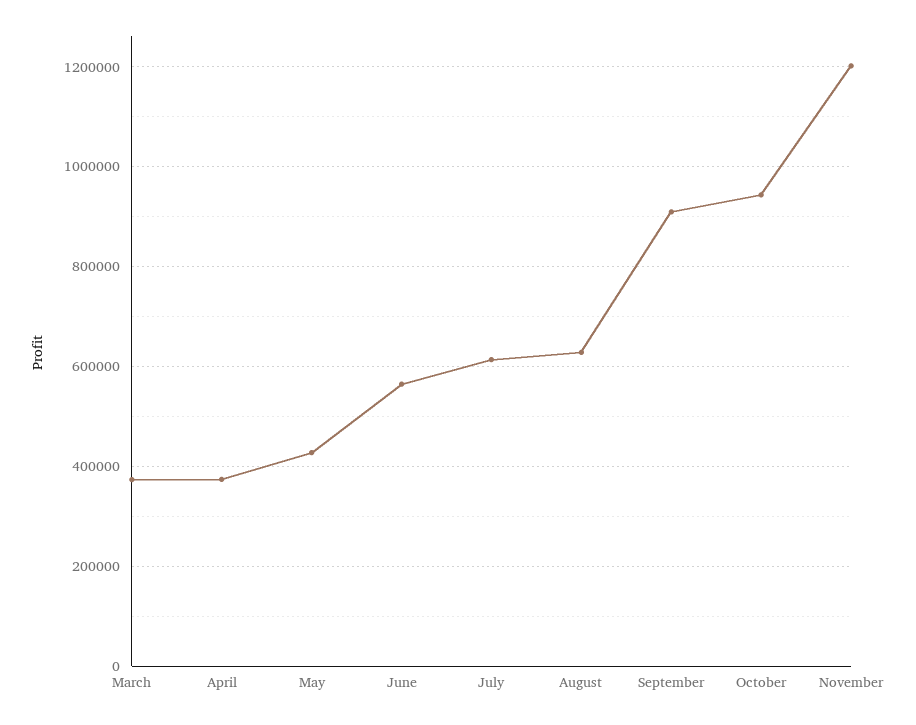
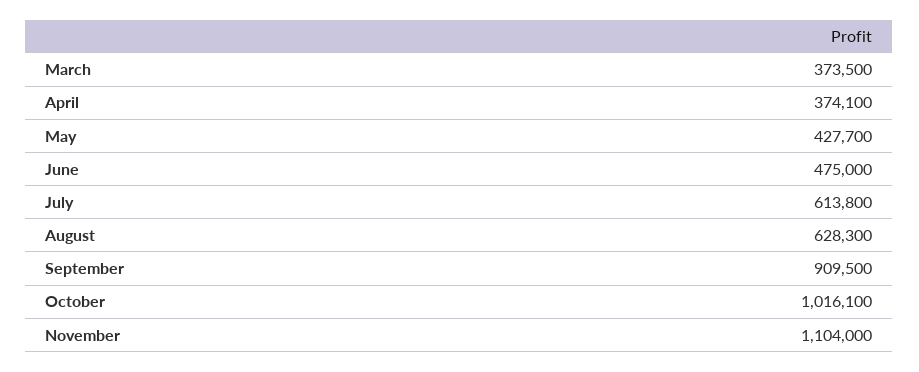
June: 560000 -> 475000
October: 940000 -> 1016100
November: 1200000 -> 1104000

